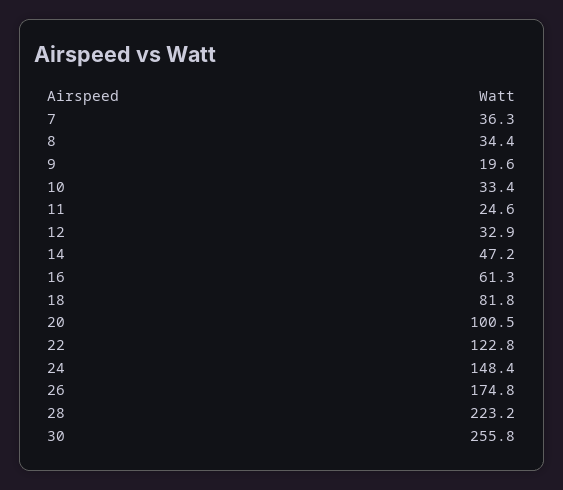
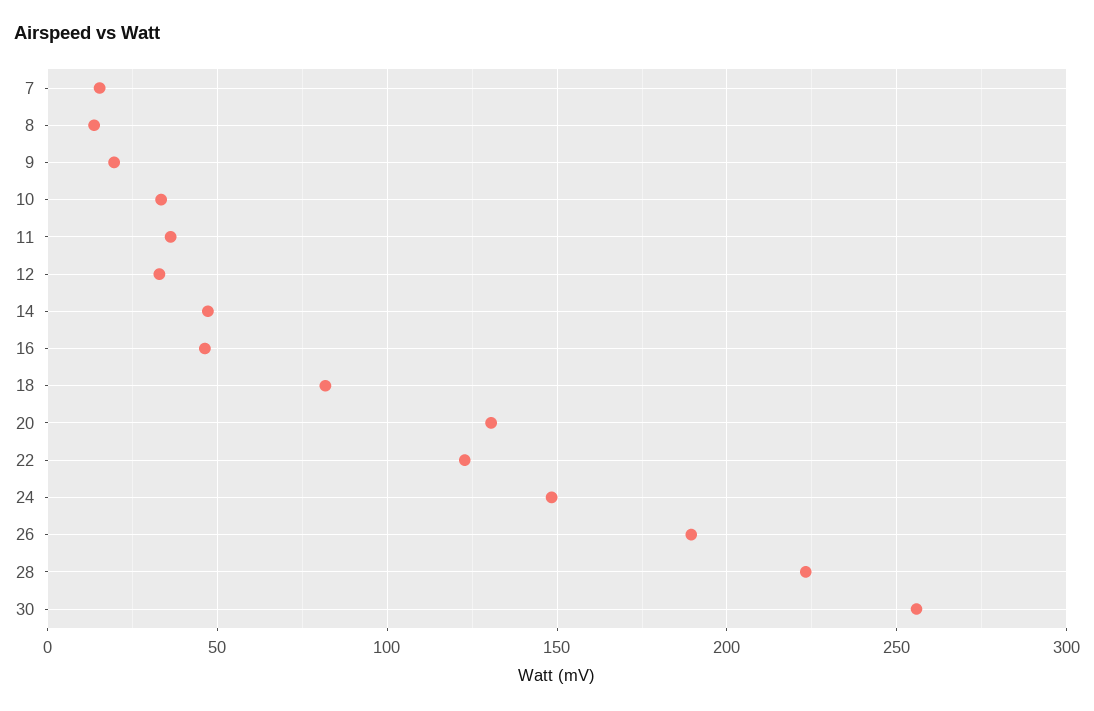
7: 36.3 -> 15
8: 34.4 -> 15
11: 24.6 -> 35
16: 61.3 -> 45
20: 100.5 -> 130
26: 174.8 -> 190

